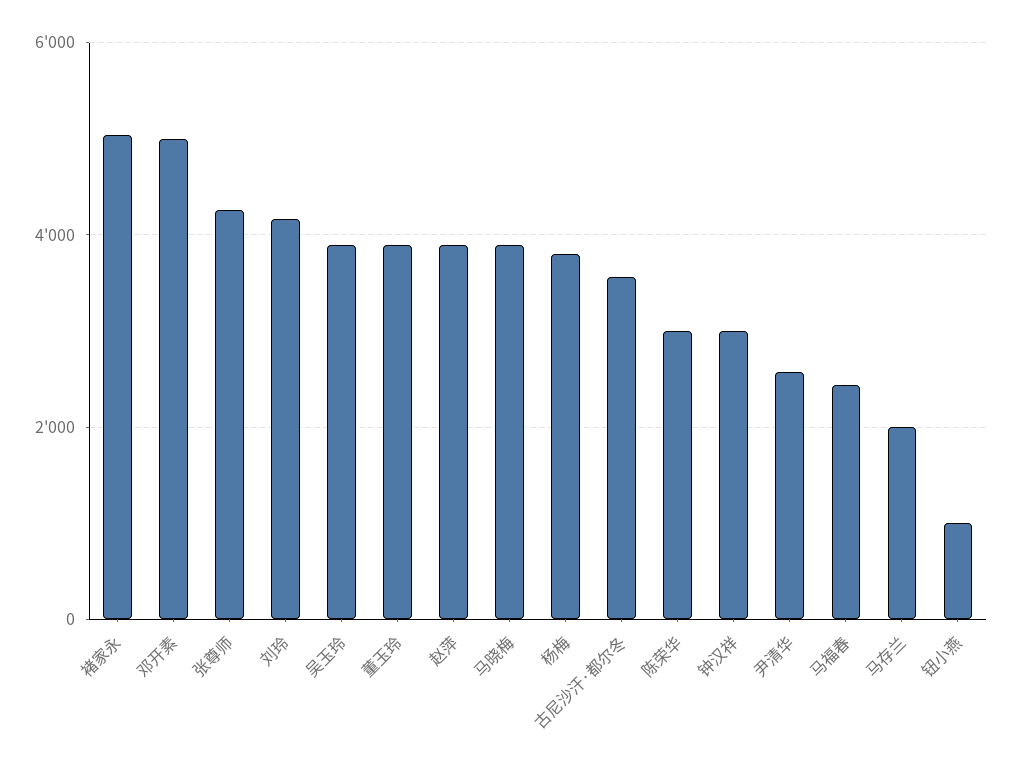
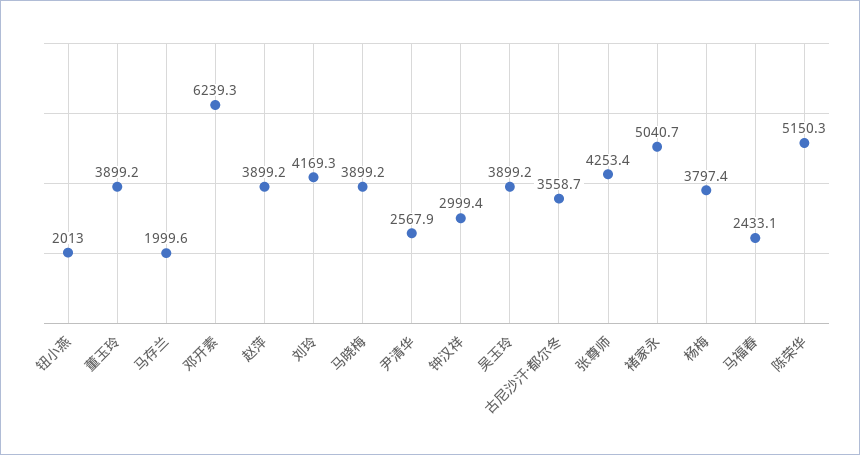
邓开素: 5000 -> 6239.3
陈荣华: 3000 -> 5150.3
钮小燕: 1000 -> 2013

